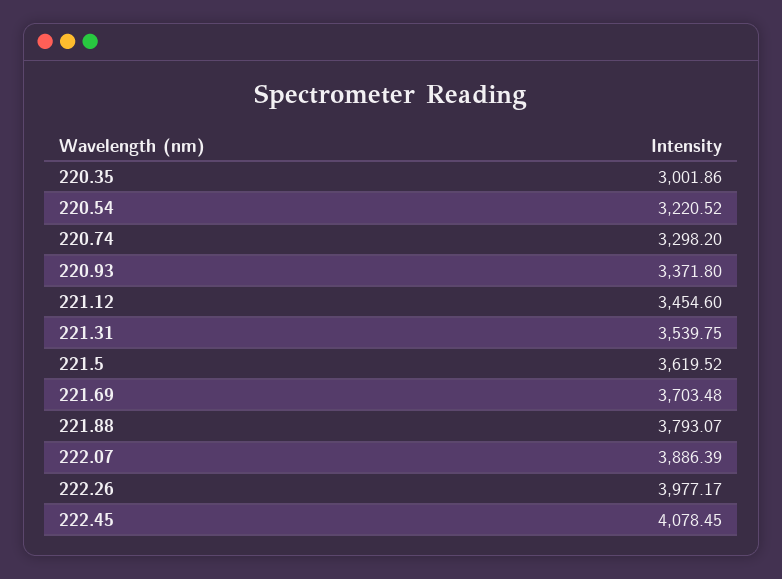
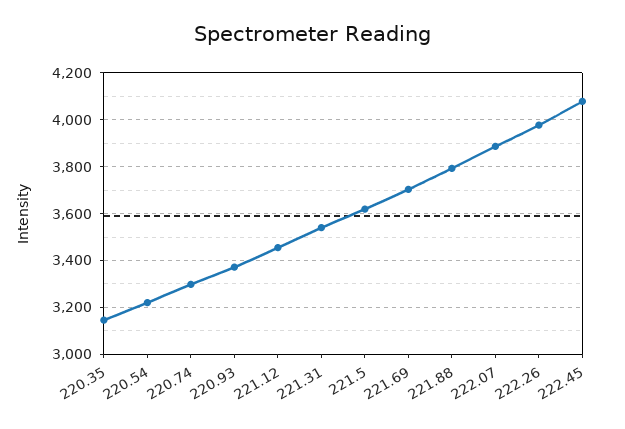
220.35: 3001.86 -> 3150

